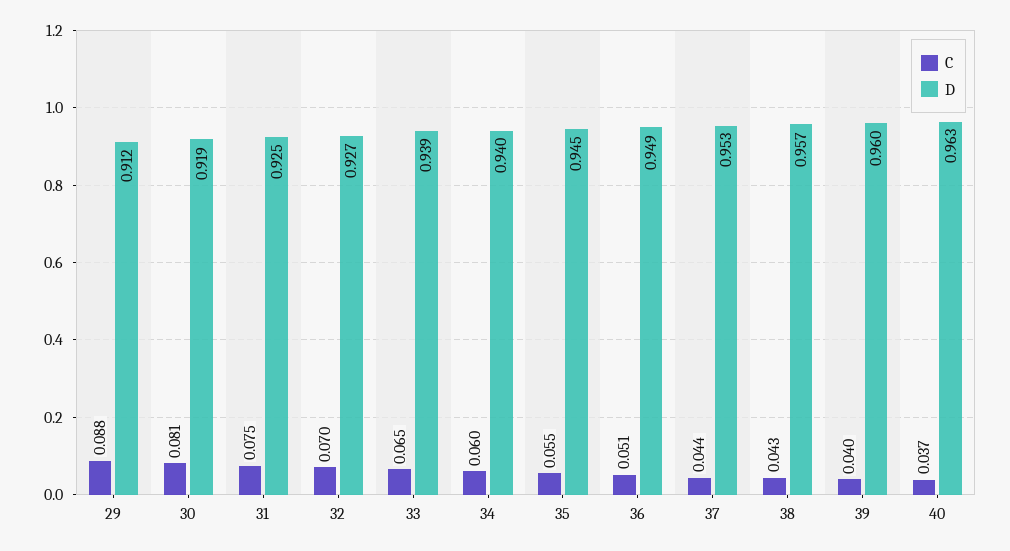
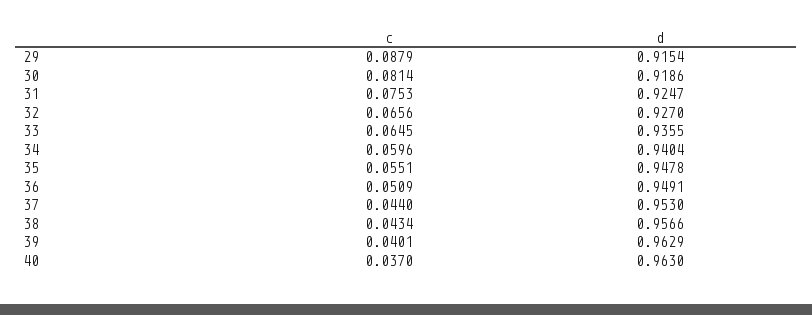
D, 29: 0.912 -> 0.9154
C, 32: 0.07 -> 0.0656
D, 33: 0.939 -> 0.9355
D, 35: 0.945 -> 0.9478
D, 39: 0.96 -> 0.9629

